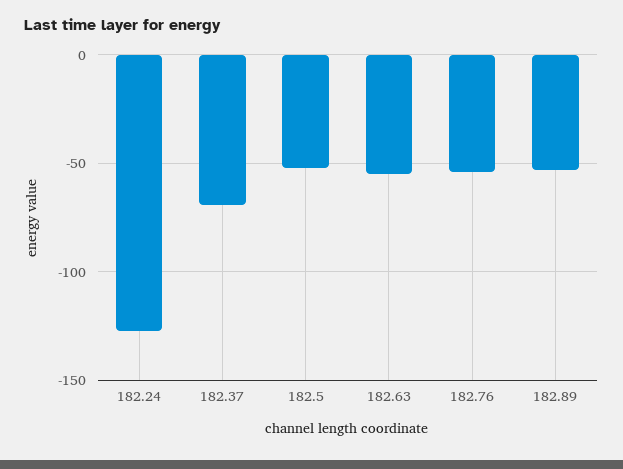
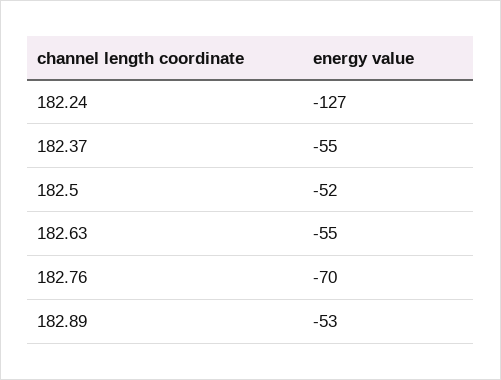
182.37: -70 -> -55
182.76: -55 -> -70

